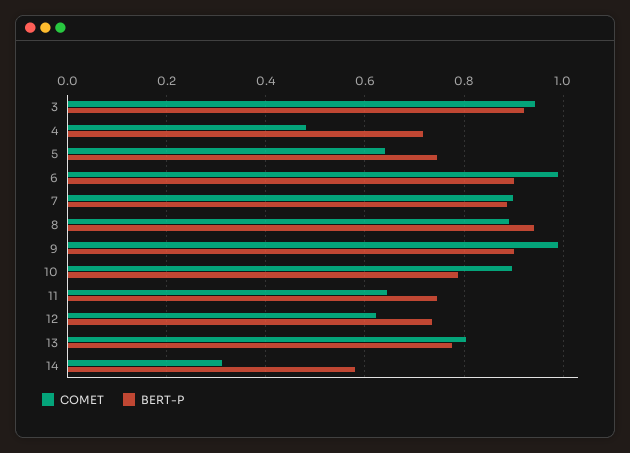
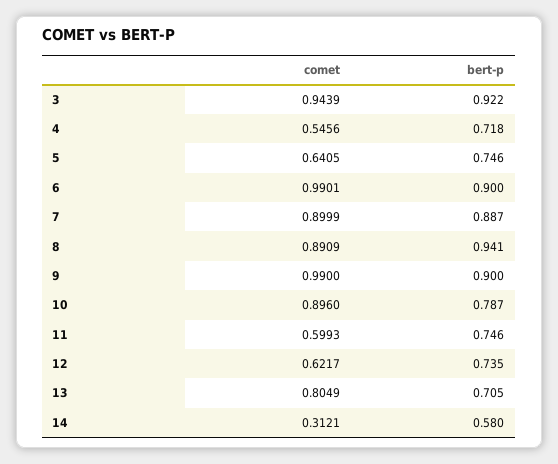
COMET, 4: 0.48 -> 0.5456
COMET, 11: 0.64 -> 0.5993
BERT-P, 13: 0.78 -> 0.705

